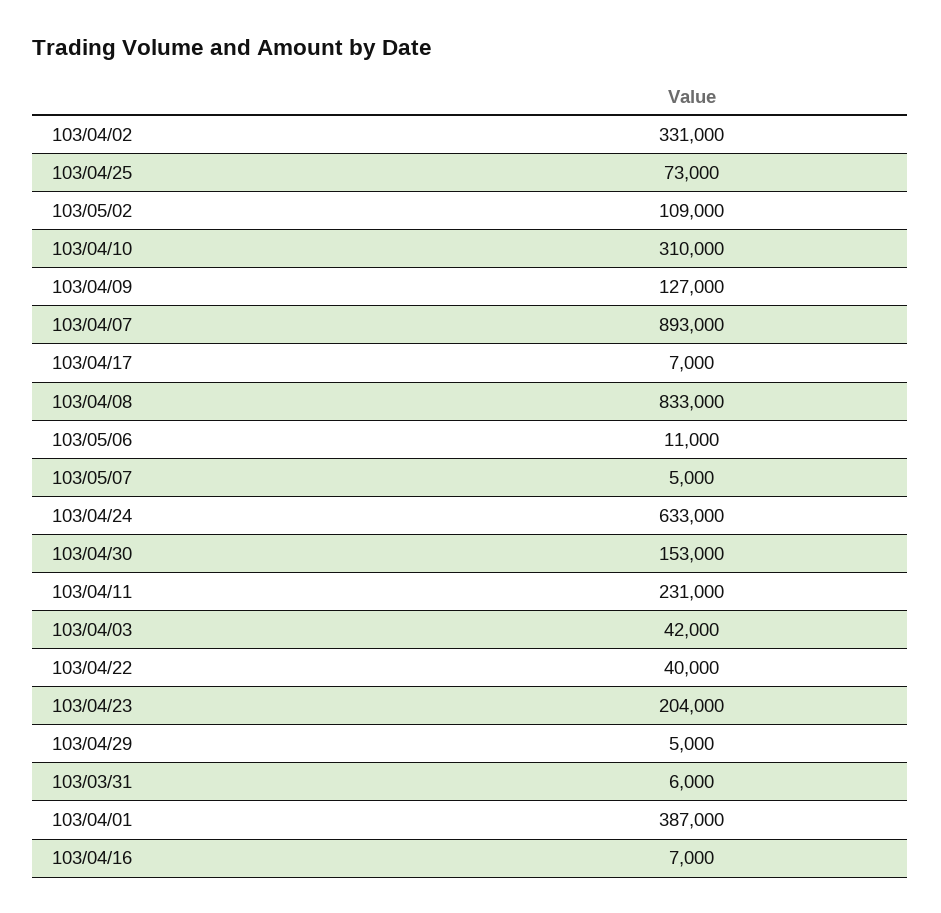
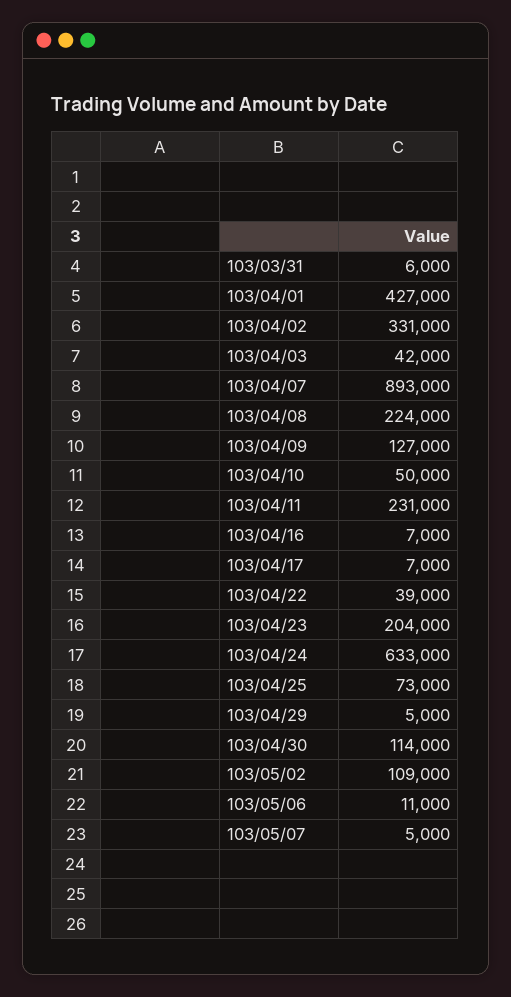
103/04/10: 310000 -> 50000
103/04/08: 833000 -> 224000
103/04/30: 153000 -> 114000
103/04/22: 40000 -> 39000
103/04/01: 387000 -> 427000

